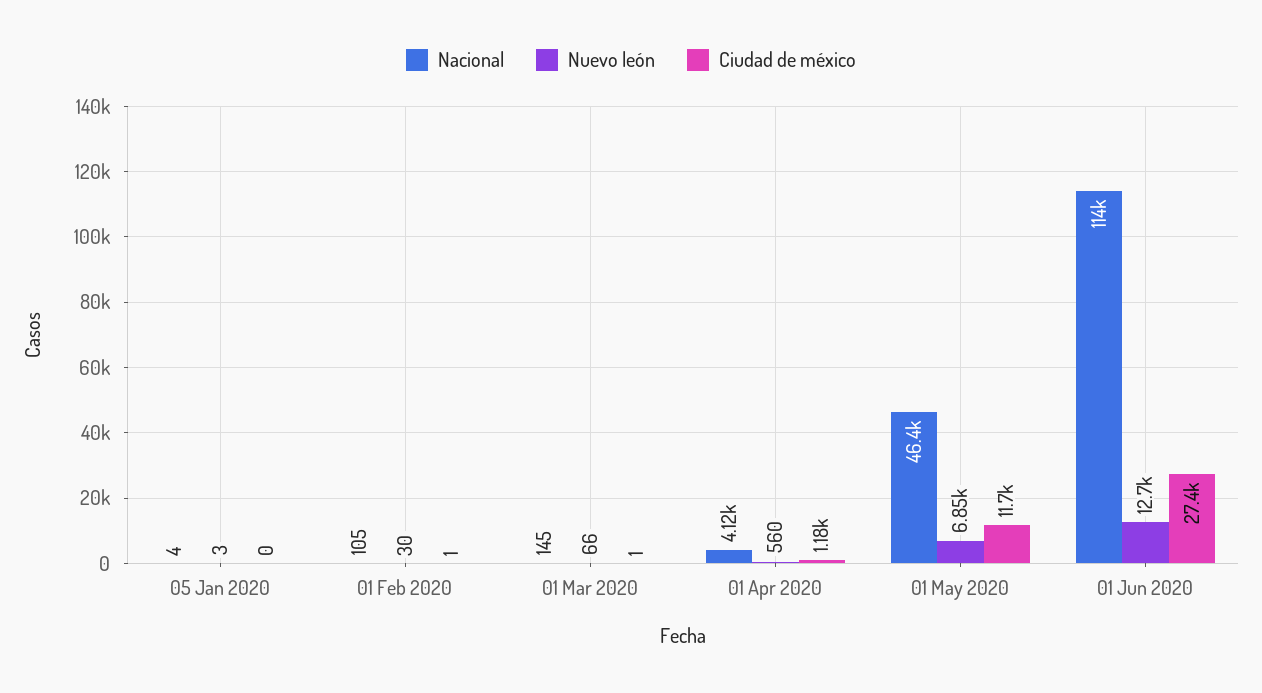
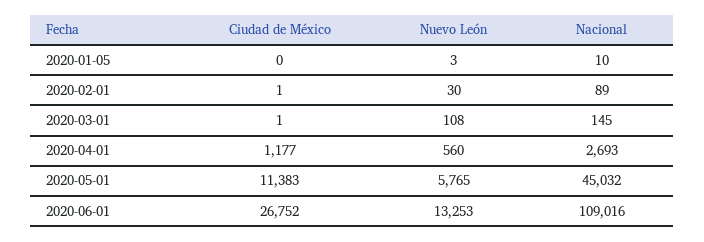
Nacional, 05 Jan 2020: 4 -> 10
Nacional, 01 Feb 2020: 105 -> 89
Nuevo león, 01 Mar 2020: 66 -> 108
Nacional, 01 Apr 2020: 4120 -> 2693
Nacional, 01 May 2020: 46400 -> 45032
Nuevo león, 01 May 2020: 6850 -> 5765
Ciudad de méxico, 01 May 2020: 11700 -> 11383
Nacional, 01 Jun 2020: 114000 -> 109016
Nuevo león, 01 Jun 2020: 12700 -> 13253
Ciudad de méxico, 01 Jun 2020: 27400 -> 26752

